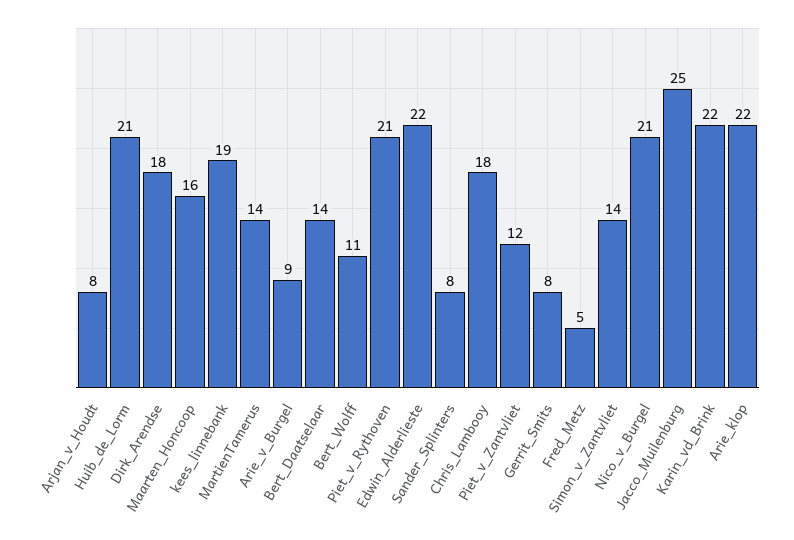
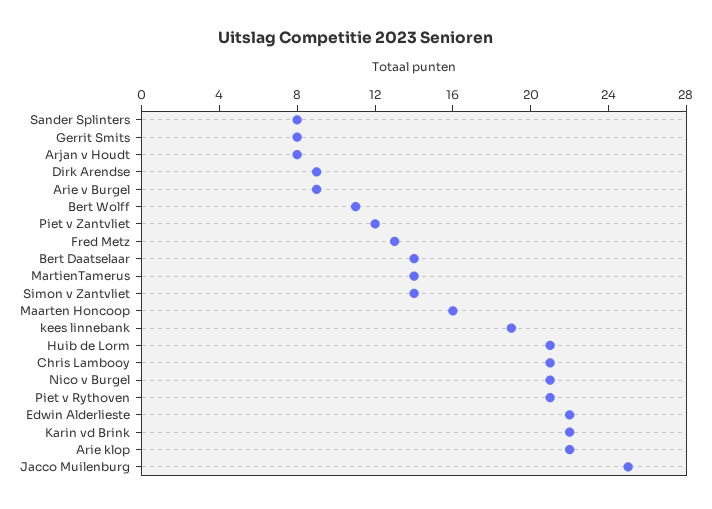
Dirk_Arendse: 18 -> 9
Chris_Lambooy: 18 -> 21
Fred_Metz: 5 -> 13

